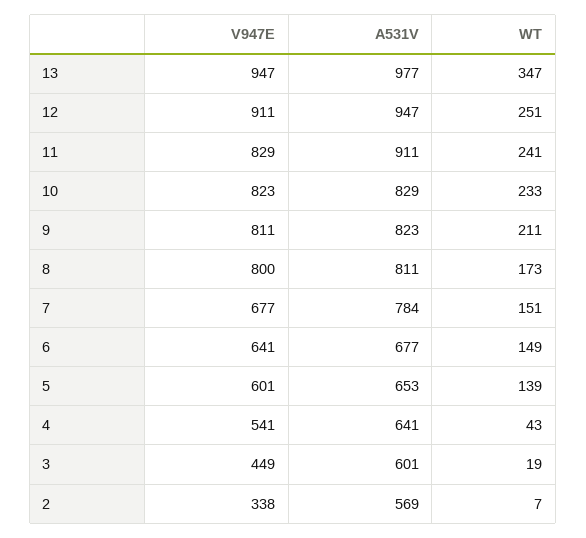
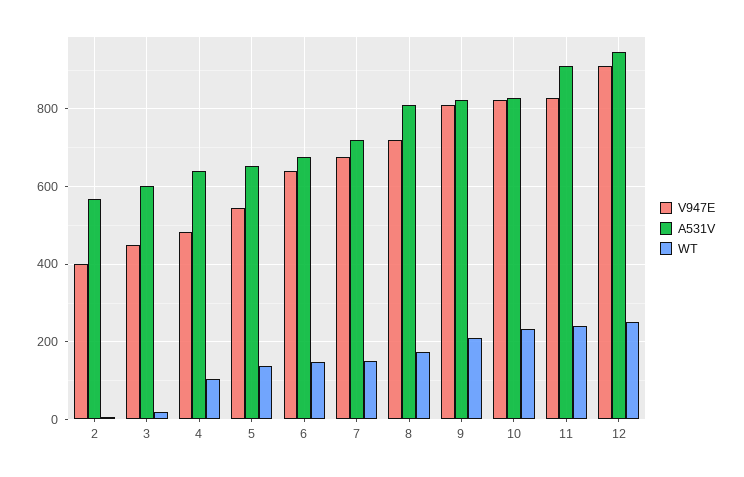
V947E, 13: 947 -> none
A531V, 13: 977 -> none
WT, 13: 347 -> none
V947E, 8: 800 -> 720
A531V, 7: 784 -> 720
V947E, 5: 601 -> 540
V947E, 4: 541 -> 480
WT, 4: 43 -> 100
V947E, 2: 338 -> 400

